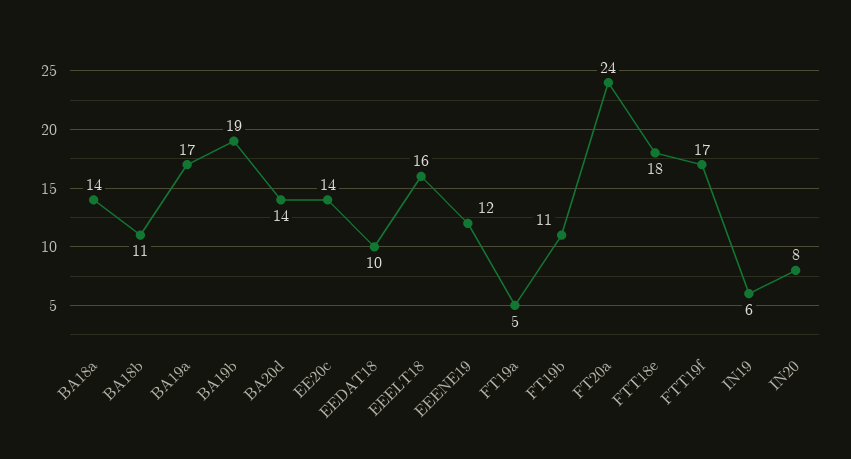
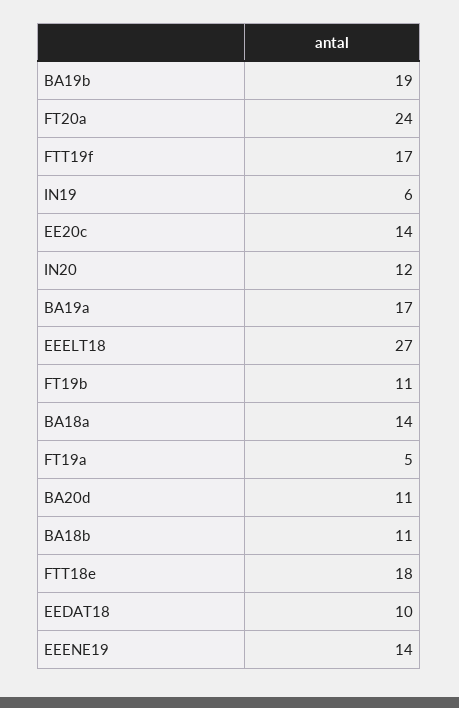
BA20d: 14 -> 11
EEELT18: 16 -> 27
EEENE19: 12 -> 14
IN20: 8 -> 12

